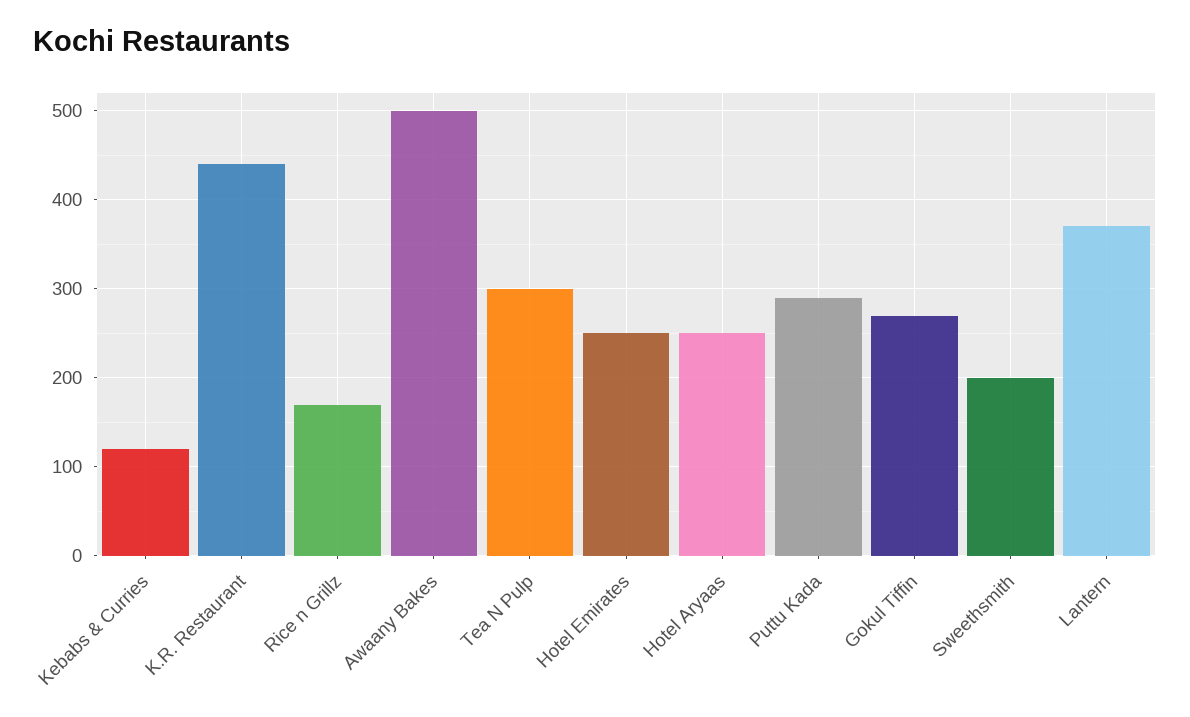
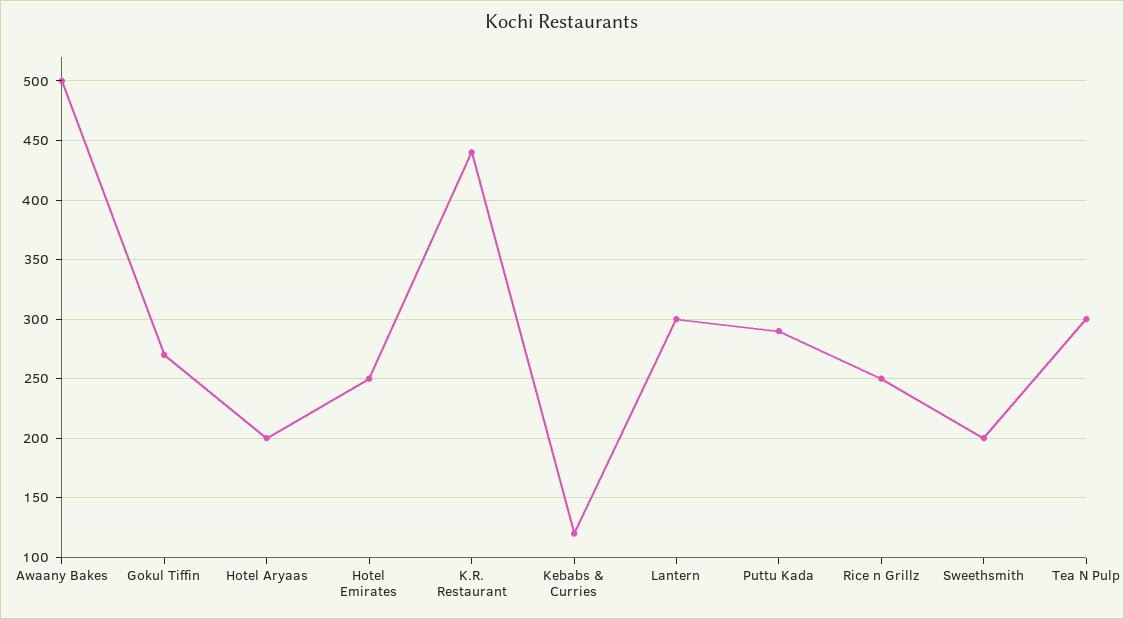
Rice n Grillz: 170 -> 250
Hotel Aryaas: 250 -> 200
Lantern: 370 -> 300

